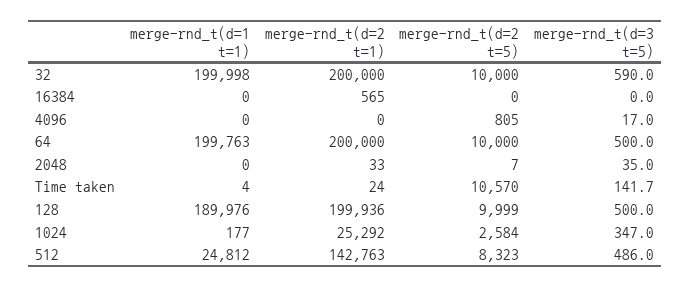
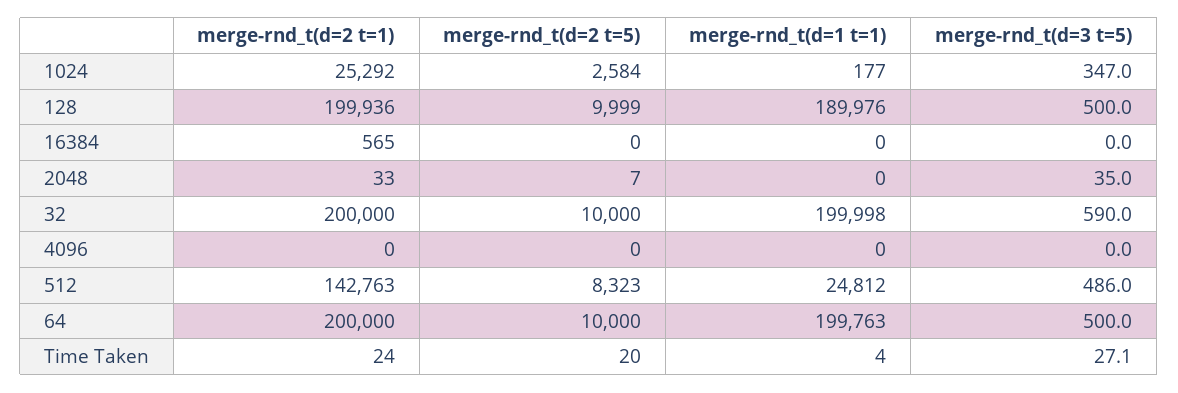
merge-rnd_t(d=2 t=5), 4096: 805 -> 0
merge-rnd_t(d=3 t=5), 4096: 17 -> 0
merge-rnd_t(d=2 t=5), Time taken: 10570 -> 20
merge-rnd_t(d=3 t=5), Time taken: 141.7 -> 27.1

